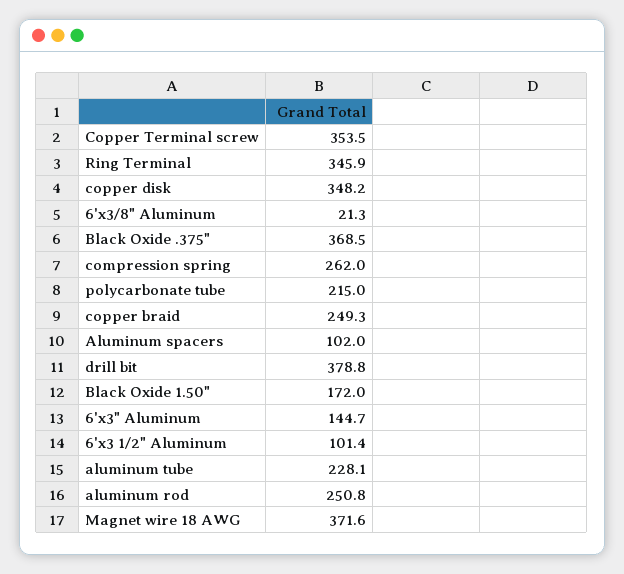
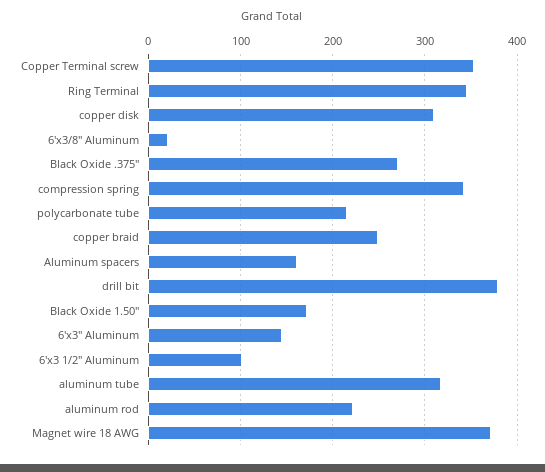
copper disk: 348.2 -> 310
Black Oxide .375": 368.5 -> 270
compression spring: 262 -> 340
Aluminum spacers: 102 -> 160
aluminum tube: 228.1 -> 320
aluminum rod: 250.8 -> 220

